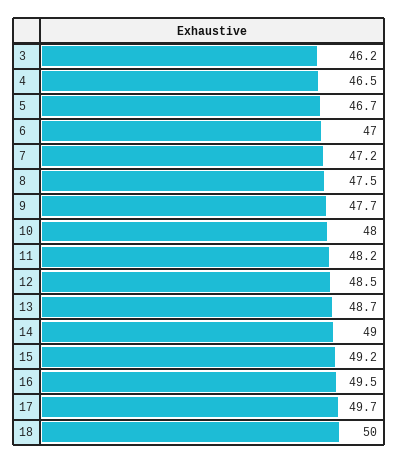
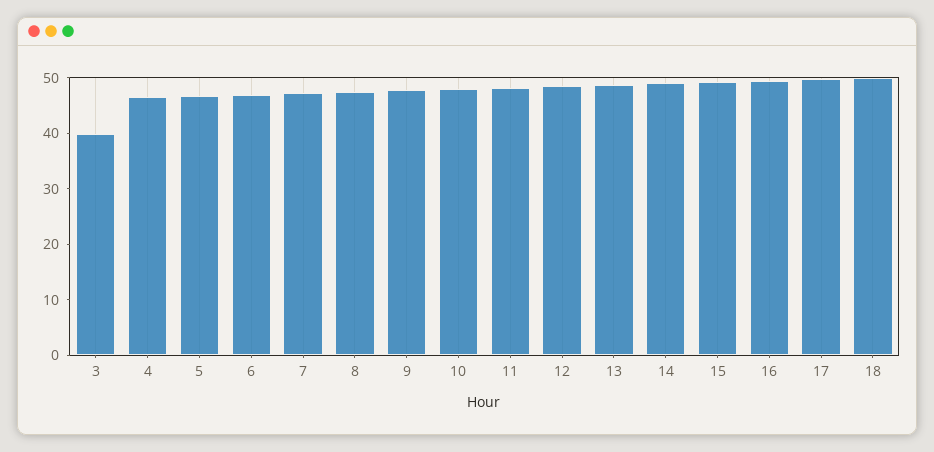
3: 46.2 -> 40

